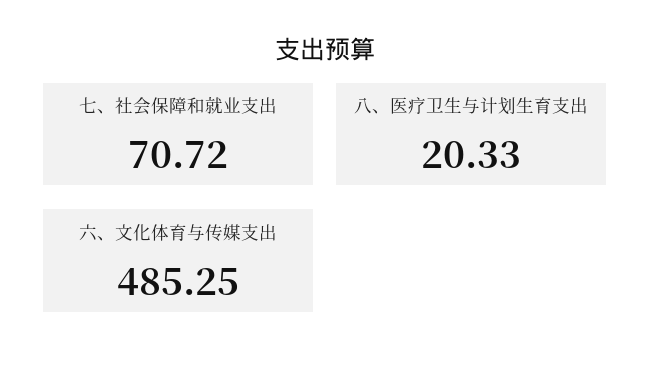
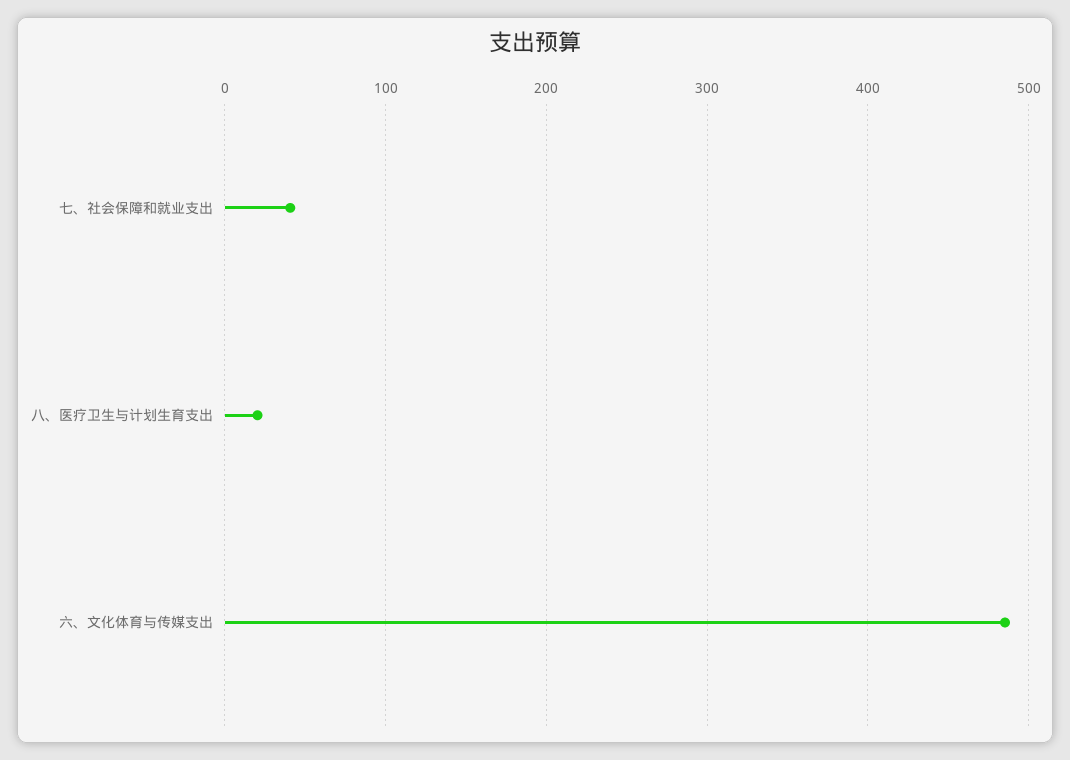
七、社会保障和就业支出: 70.72 -> 40

